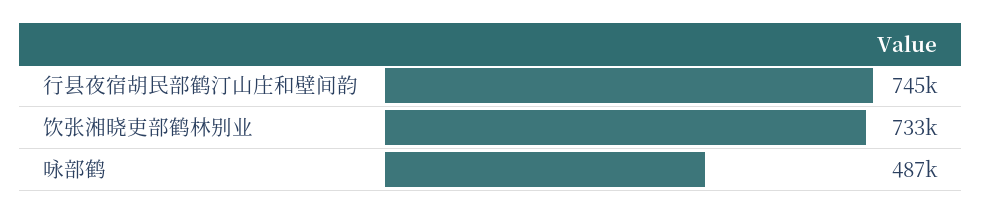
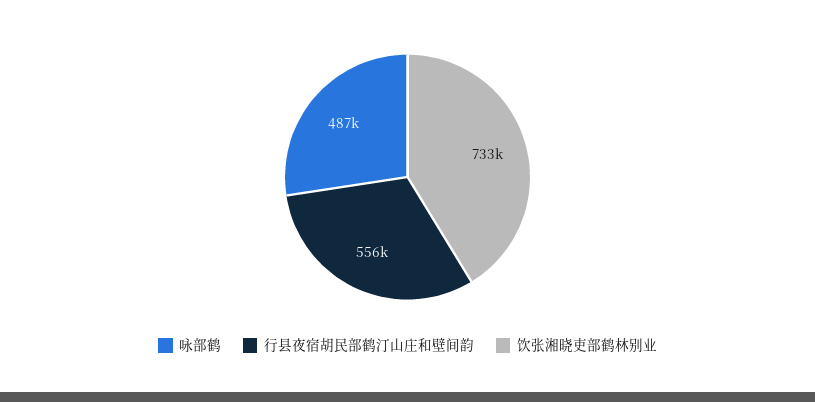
行县夜宿胡民部鹤汀山庄和壁间韵: 745000 -> 556000

